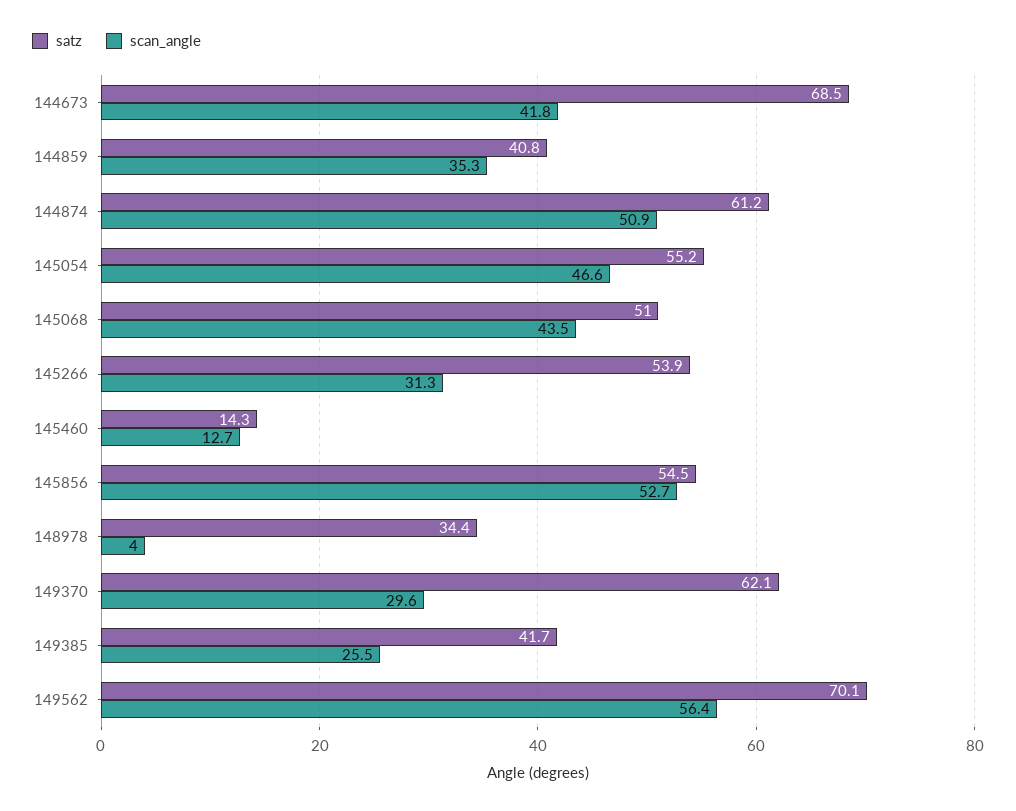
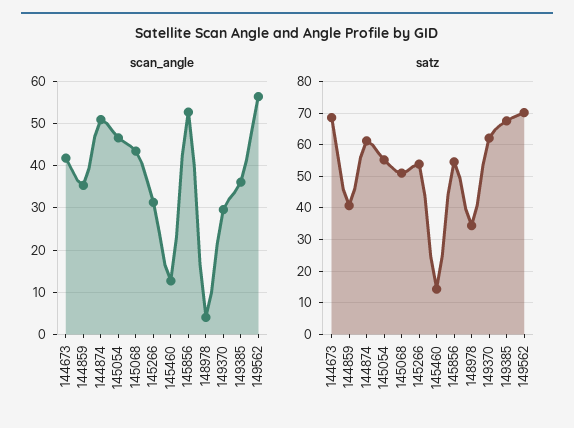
satz, 149385: 41.7 -> 68
scan_angle, 149385: 25.5 -> 36

